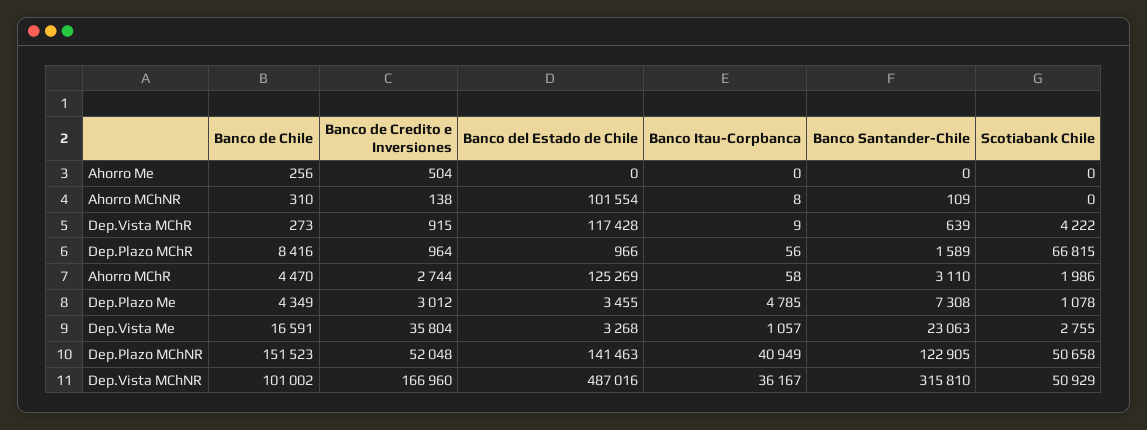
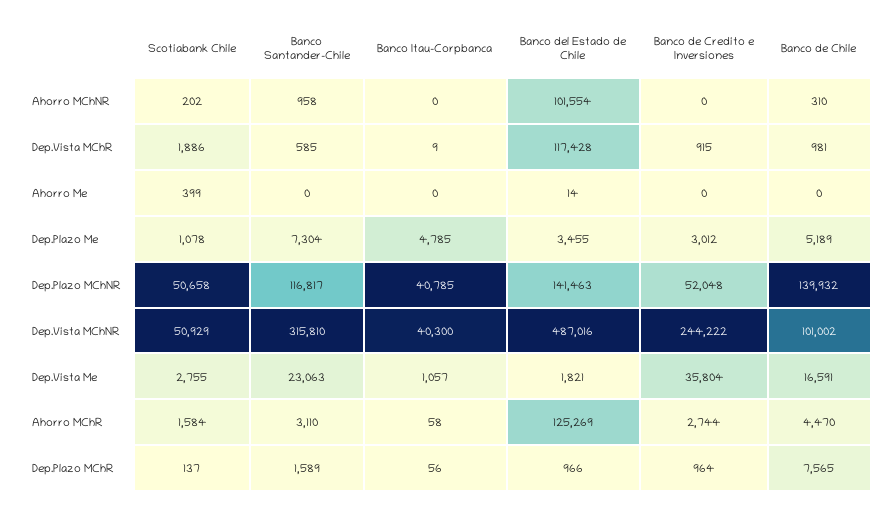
Banco de Chile, Ahorro Me: 256 -> 0
Banco de Credito e Inversiones, Ahorro Me: 504 -> 0
Banco del Estado de Chile, Ahorro Me: 0 -> 14
Scotiabank Chile, Ahorro Me: 0 -> 399
Banco de Credito e Inversiones, Ahorro MChNR: 138 -> 0
Banco Itau-Corpbanca, Ahorro MChNR: 8 -> 0
Banco Santander-Chile, Ahorro MChNR: 109 -> 958
Scotiabank Chile, Ahorro MChNR: 0 -> 202
Banco de Chile, Dep.Vista MChR: 273 -> 981
Banco Santander-Chile, Dep.Vista MChR: 639 -> 585
Scotiabank Chile, Dep.Vista MChR: 4222 -> 1886
Banco de Chile, Dep.Plazo MChR: 8416 -> 7565
Scotiabank Chile, Dep.Plazo MChR: 66815 -> 137
Scotiabank Chile, Ahorro MChR: 1986 -> 1584
Banco de Chile, Dep.Plazo Me: 4349 -> 5189
Banco Santander-Chile, Dep.Plazo Me: 7308 -> 7304
Banco del Estado de Chile, Dep.Vista Me: 3268 -> 1821
Banco de Chile, Dep.Plazo MChNR: 151523 -> 139932
Banco Itau-Corpbanca, Dep.Plazo MChNR: 40949 -> 40785
Banco Santander-Chile, Dep.Plazo MChNR: 122905 -> 116817
Banco de Credito e Inversiones, Dep.Vista MChNR: 166960 -> 244222
Banco Itau-Corpbanca, Dep.Vista MChNR: 36167 -> 40300

